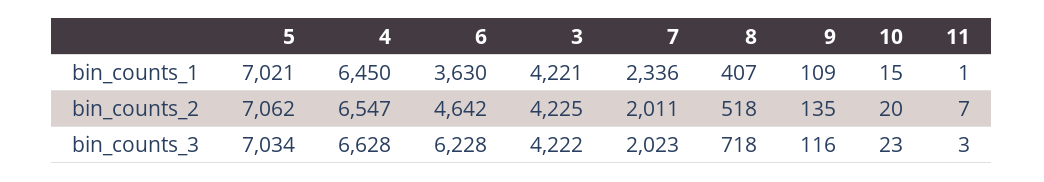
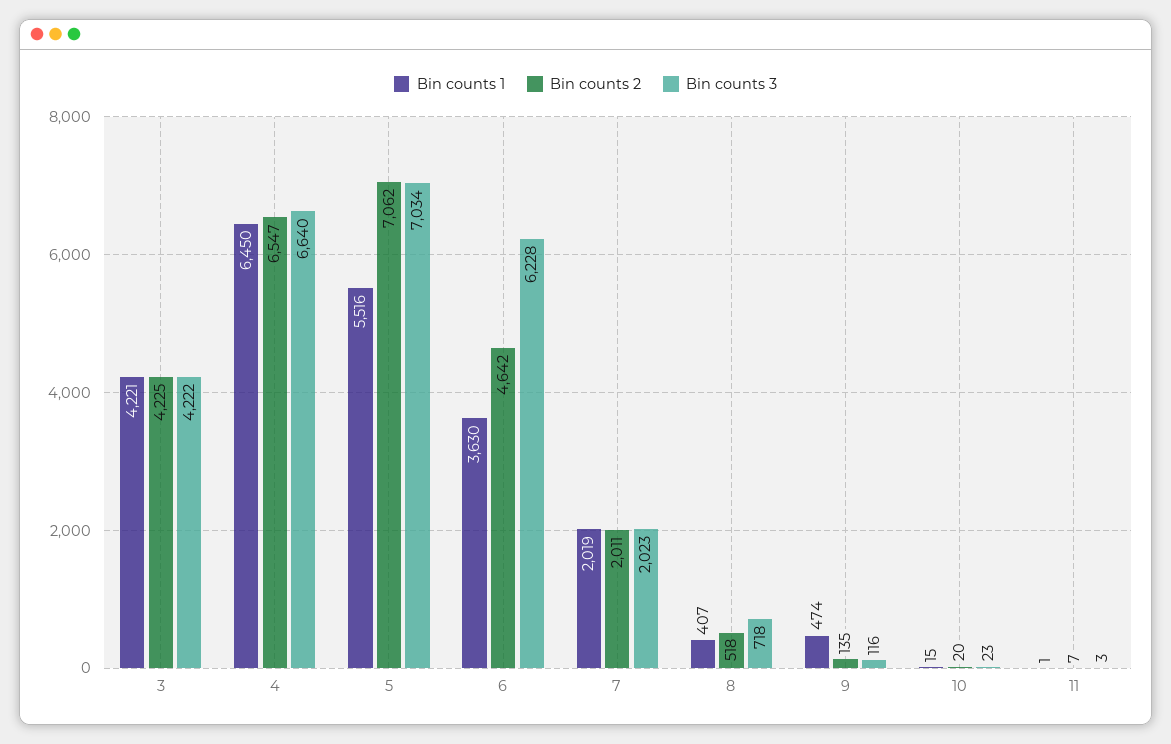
bin_counts_1, 5: 7021 -> 5516
bin_counts_1, 7: 2336 -> 2019
bin_counts_1, 9: 109 -> 474
bin_counts_3, 4: 6628 -> 6640

